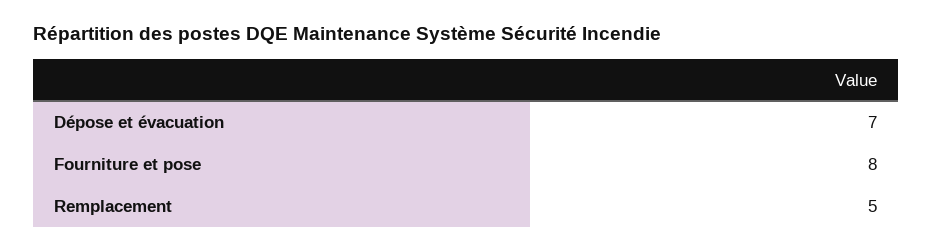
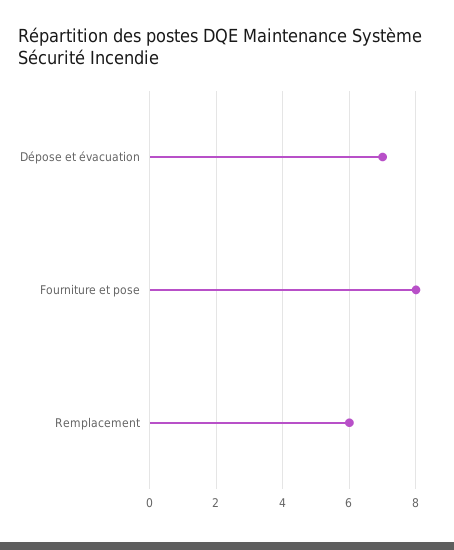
Remplacement: 5 -> 6

